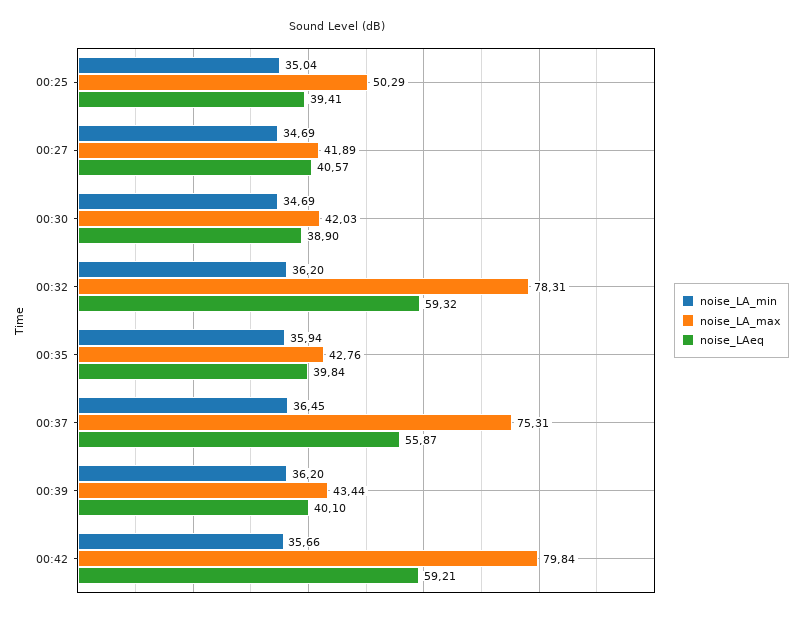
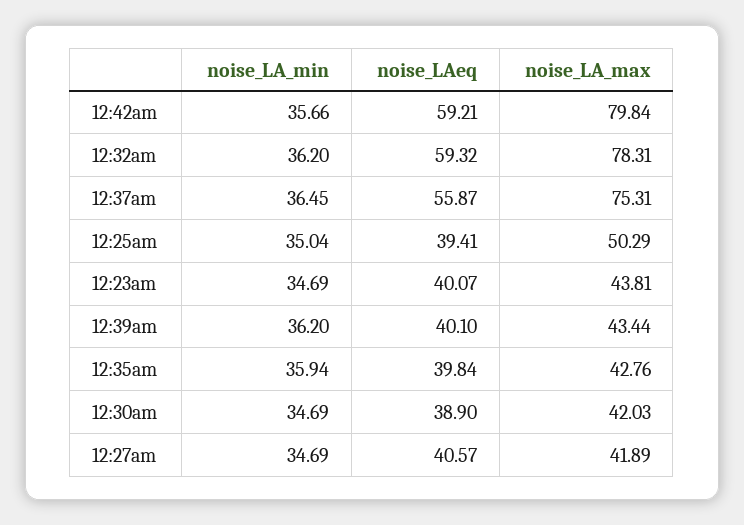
noise_LA_min, 12:23am: none -> 34.69
noise_LAeq, 12:23am: none -> 40.07
noise_LA_max, 12:23am: none -> 43.81

